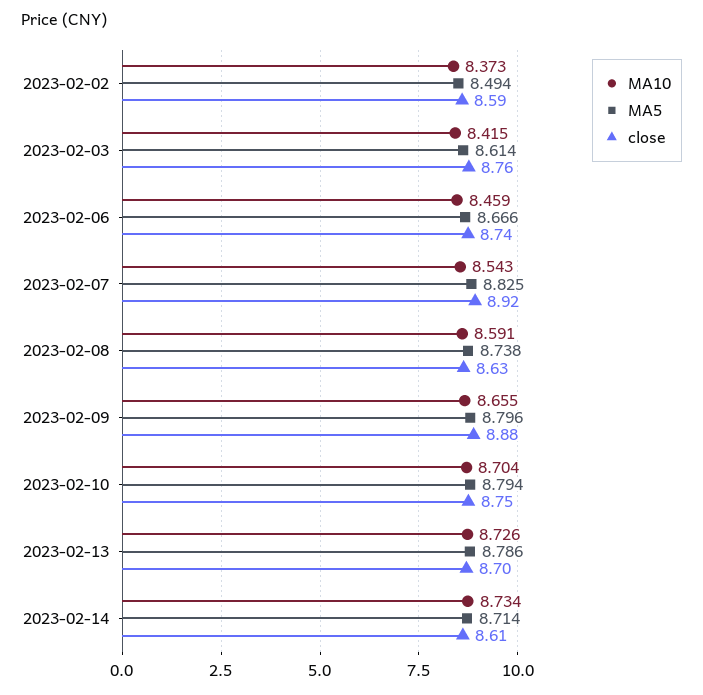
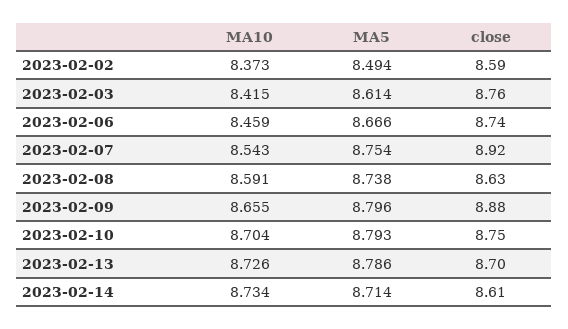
MA5, 2023-02-07: 8.825 -> 8.754
MA5, 2023-02-10: 8.794 -> 8.793

